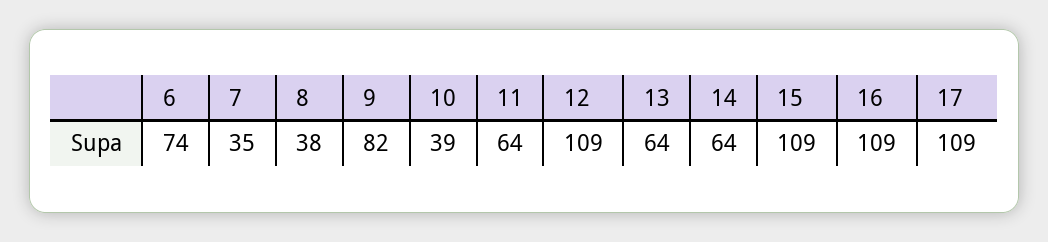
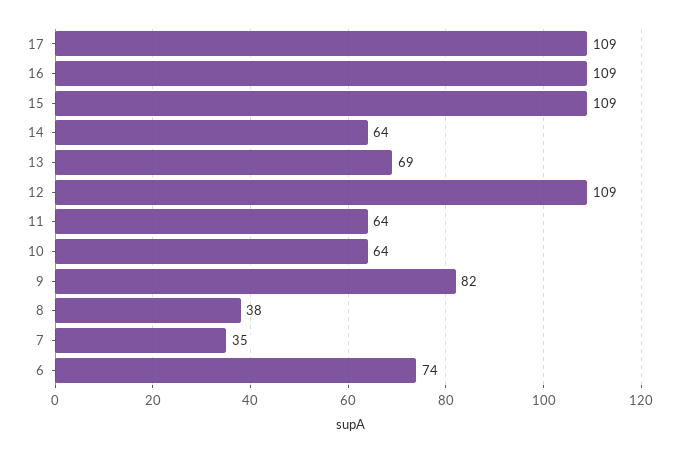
10: 39 -> 64
13: 64 -> 69

